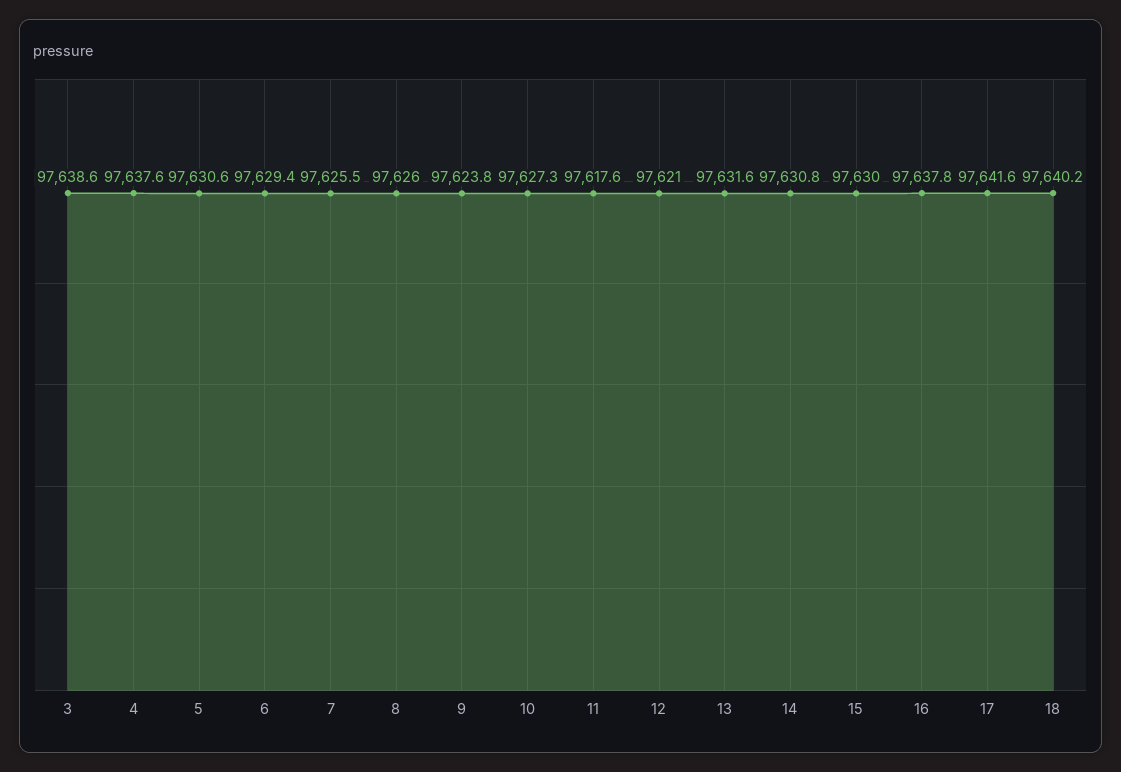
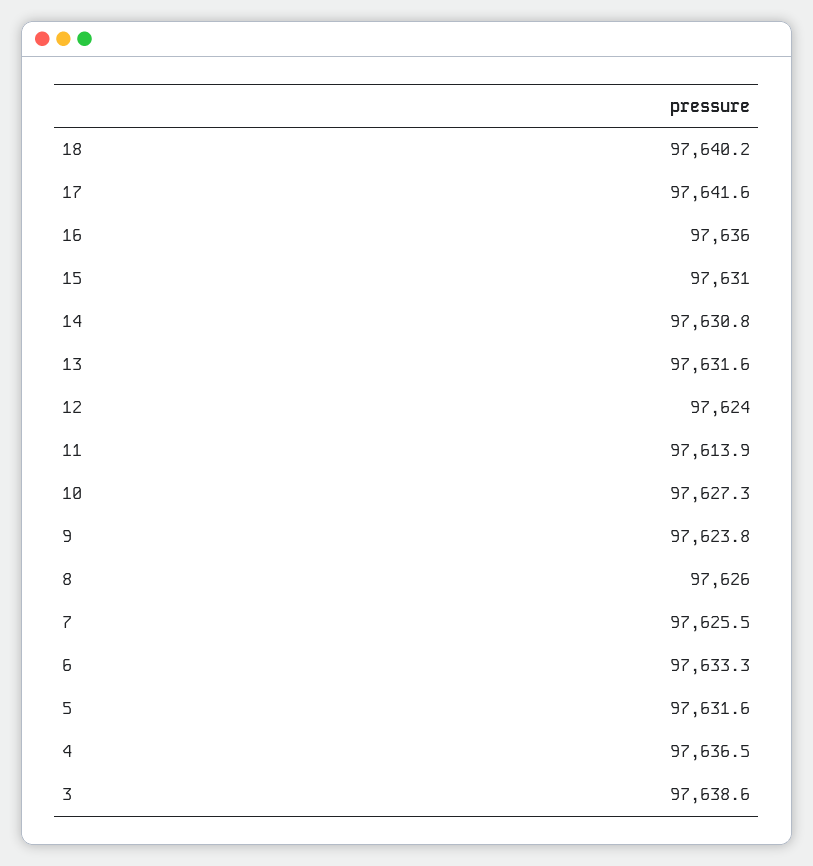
4: 97637.6 -> 97636.5
5: 97630.6 -> 97631.6
6: 97629.4 -> 97633.3
11: 97617.6 -> 97613.9
12: 97621 -> 97624
15: 97630 -> 97631
16: 97637.8 -> 97636

